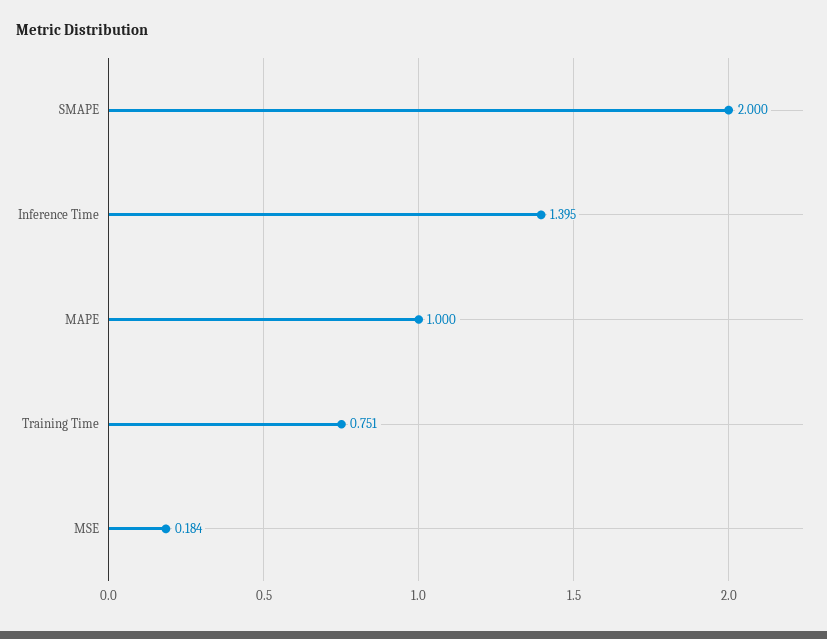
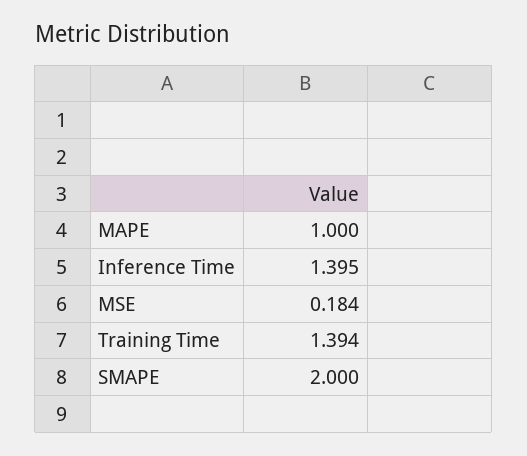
Training Time: 0.751 -> 1.394

